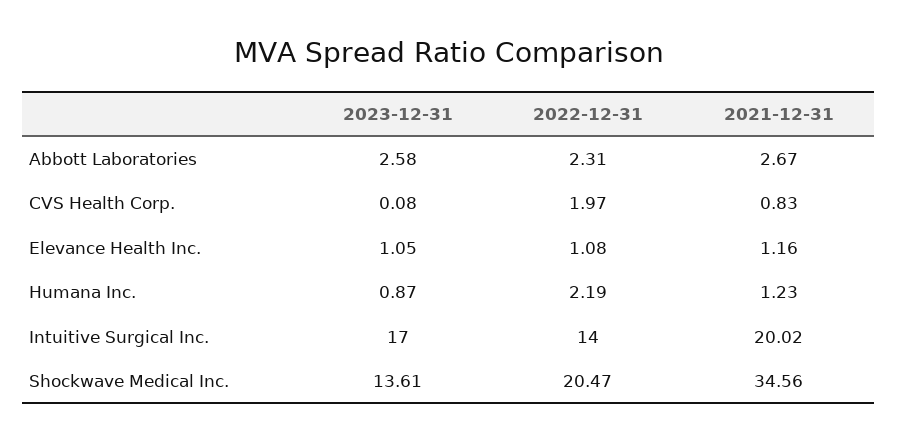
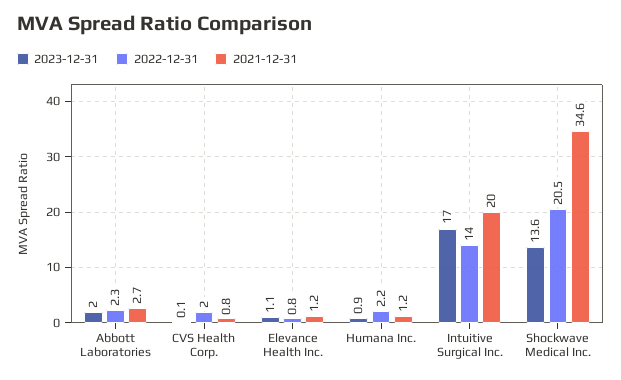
2023-12-31, Abbott Laboratories: 2.58 -> 2
2022-12-31, Elevance Health Inc.: 1.08 -> 0.8

